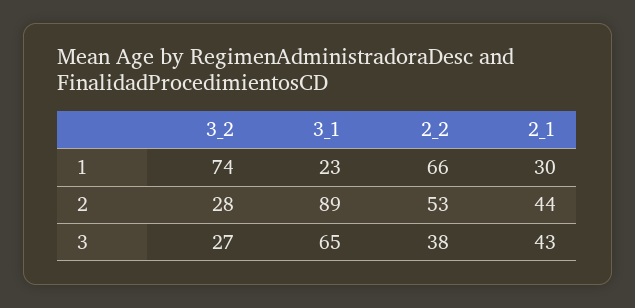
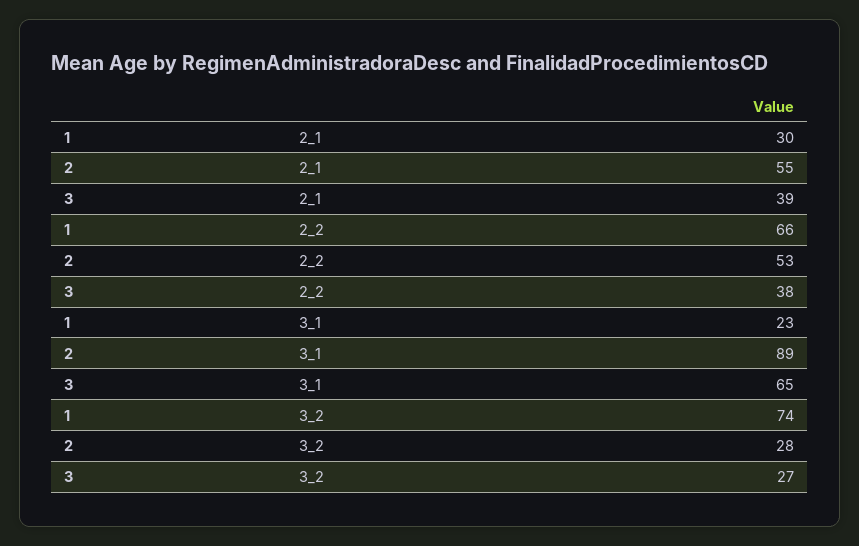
2_1, 2: 44 -> 55
2_1, 3: 43 -> 39

